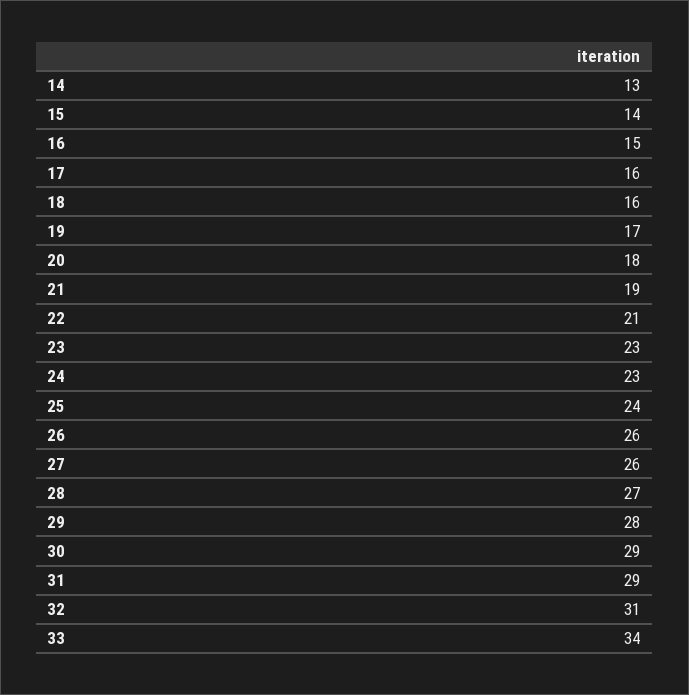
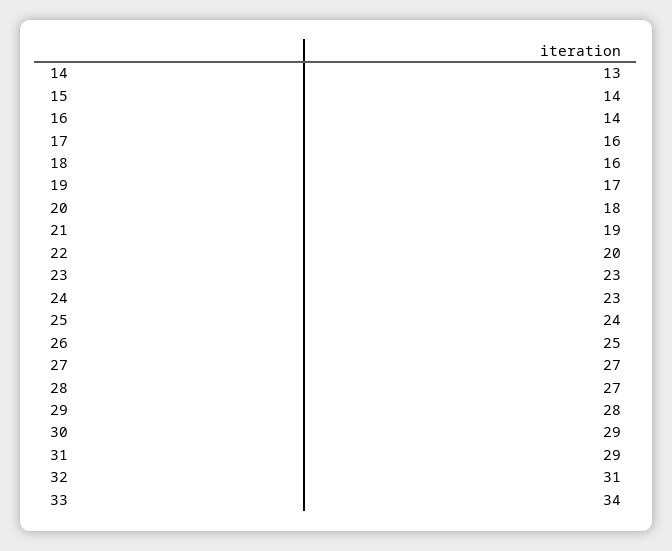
16: 15 -> 14
22: 21 -> 20
26: 26 -> 25
27: 26 -> 27

